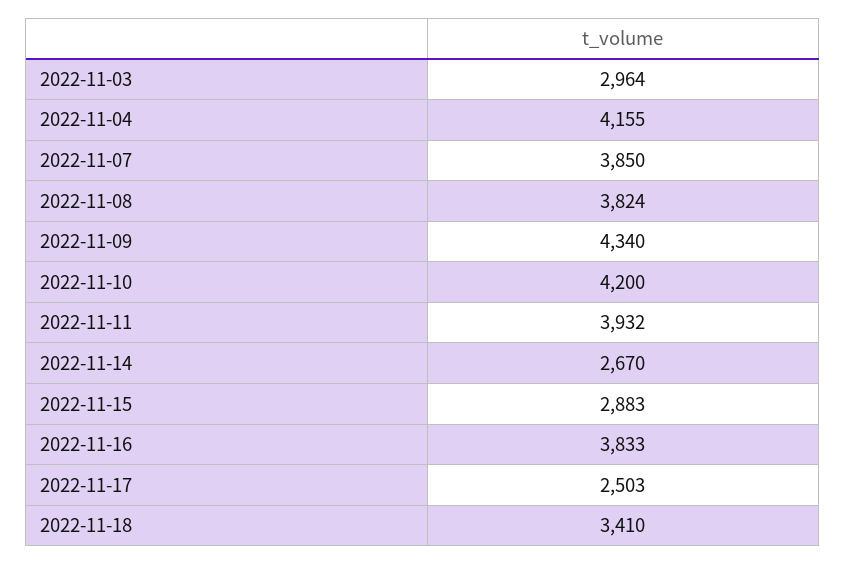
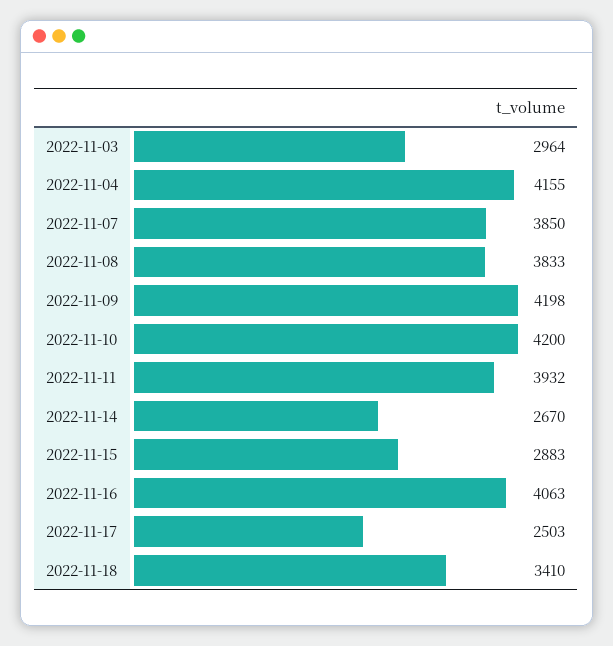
2022-11-08: 3824 -> 3833
2022-11-09: 4340 -> 4198
2022-11-16: 3833 -> 4063

